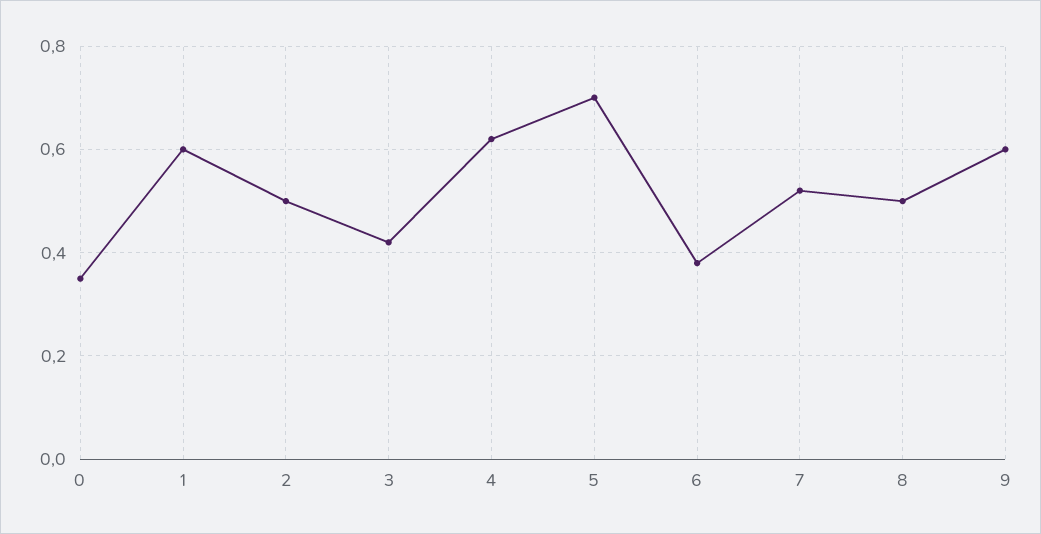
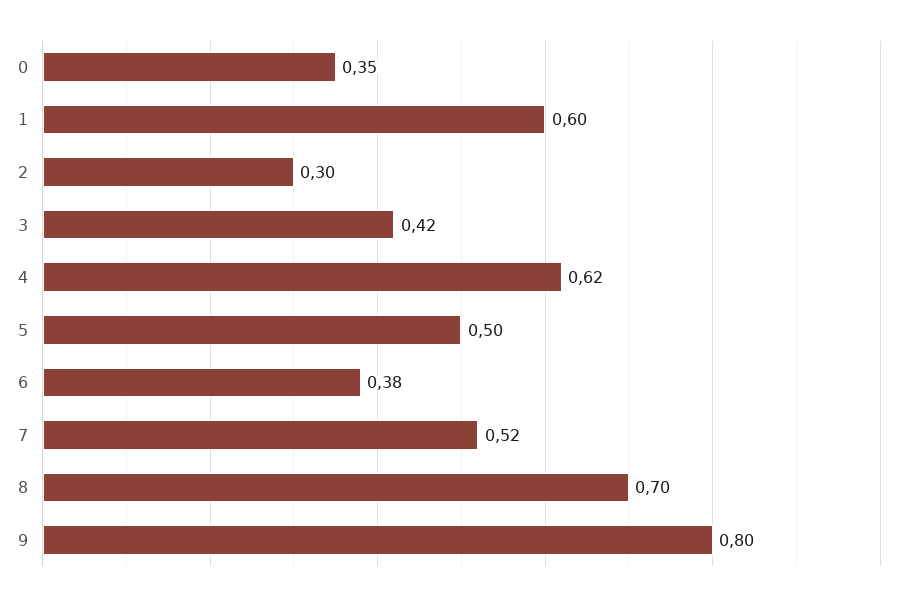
2: 0.5 -> 0.3
5: 0.7 -> 0.5
8: 0.5 -> 0.7
9: 0.6 -> 0.8

